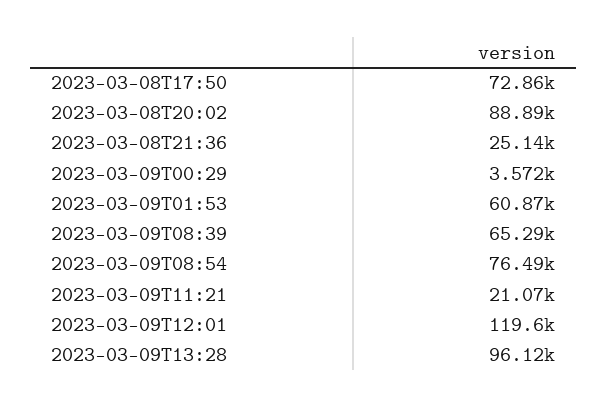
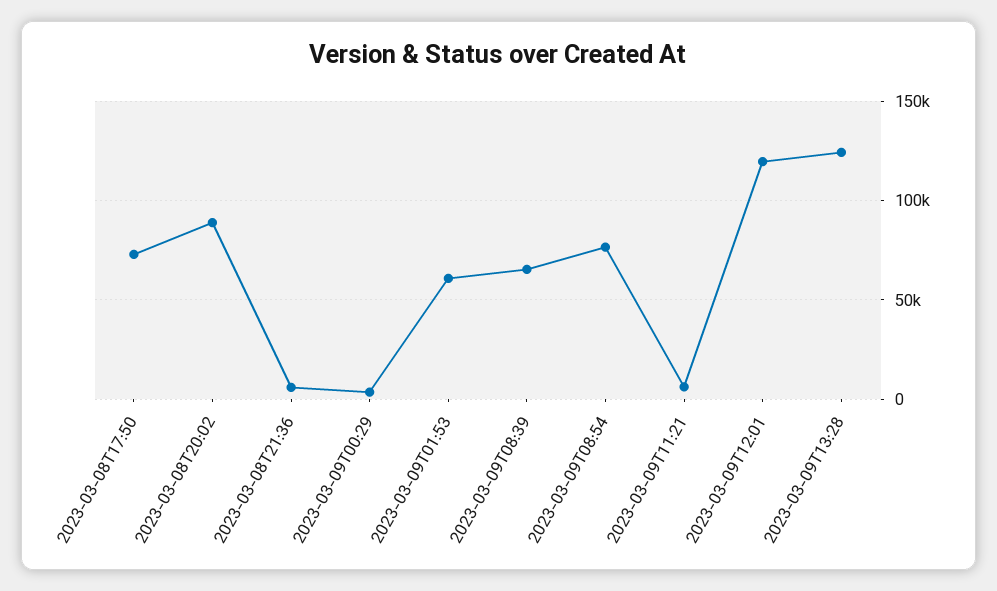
2023-03-08T21:36: 25140 -> 5000
2023-03-09T11:21: 21070 -> 5000
2023-03-09T13:28: 96120 -> 125000

